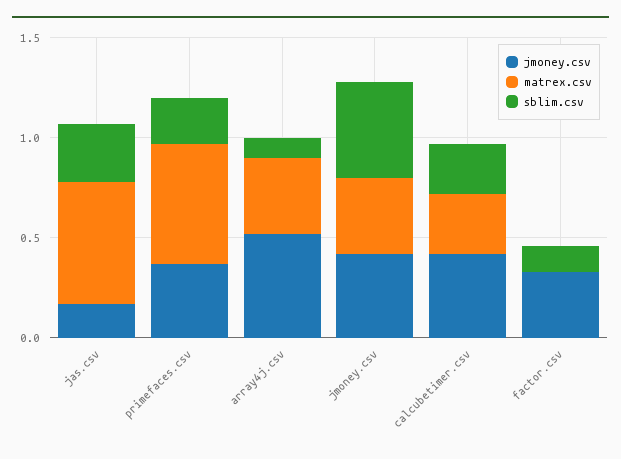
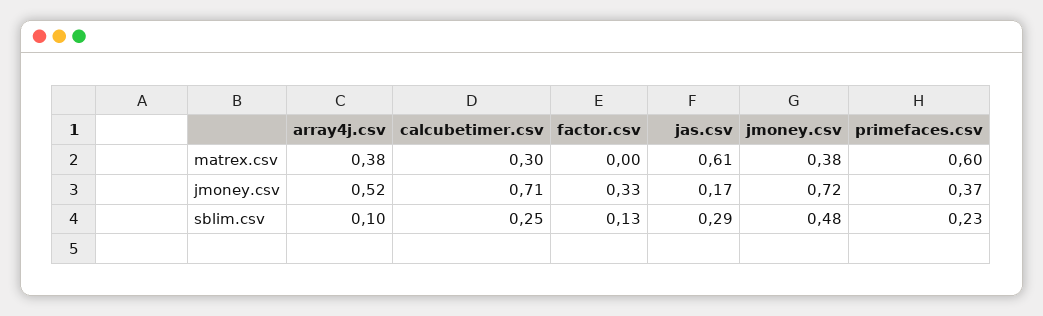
jmoney.csv, jmoney.csv: 0.4 -> 0.72
jmoney.csv, calcubetimer.csv: 0.4 -> 0.71

